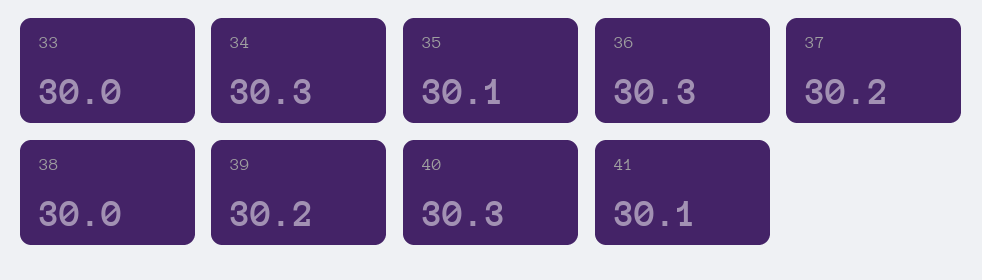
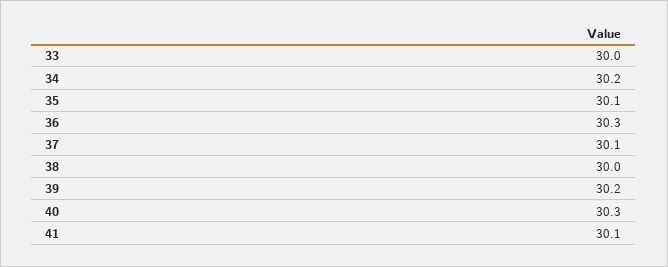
34: 30.3 -> 30.2
37: 30.2 -> 30.1

